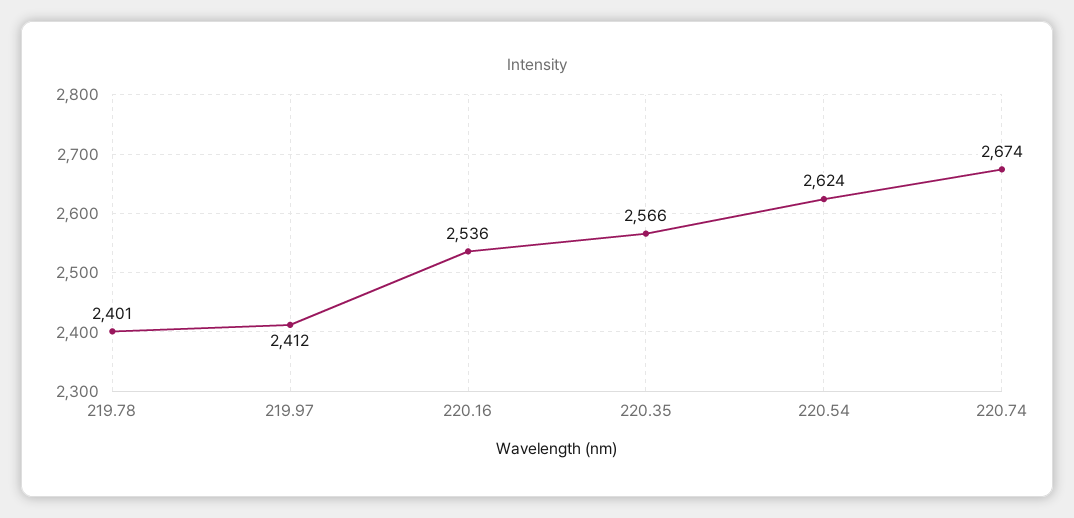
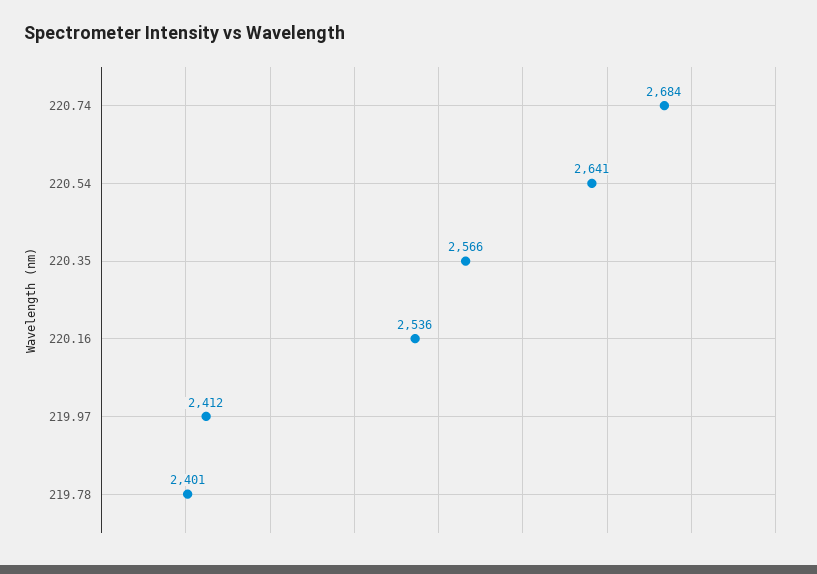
220.54: 2624 -> 2641
220.74: 2674 -> 2684

